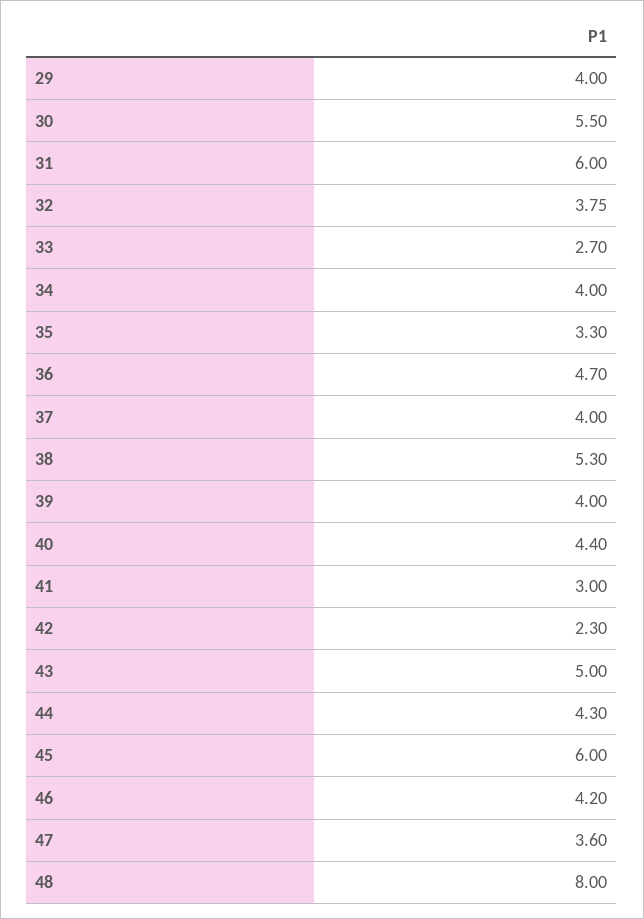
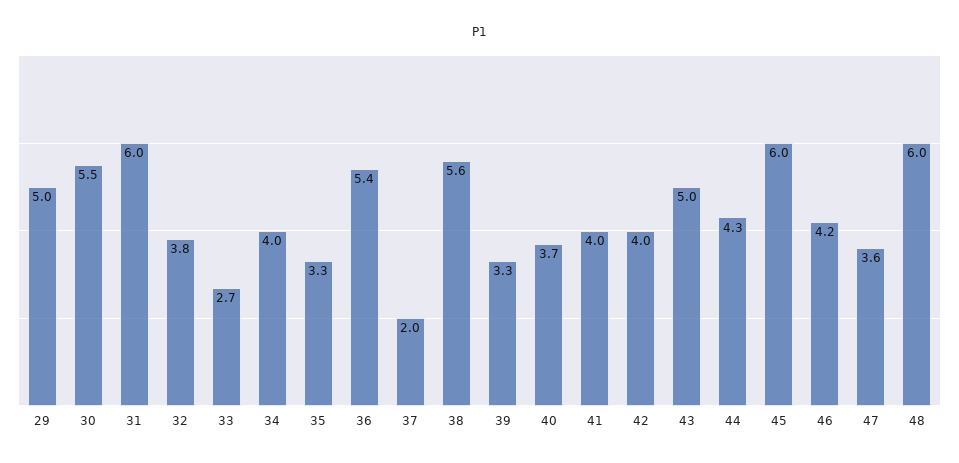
29: 4 -> 5
36: 4.7 -> 5.4
37: 4 -> 2
38: 5.3 -> 5.6
39: 4 -> 3.3
40: 4.4 -> 3.7
41: 3 -> 4
42: 2.3 -> 4
48: 8 -> 6

